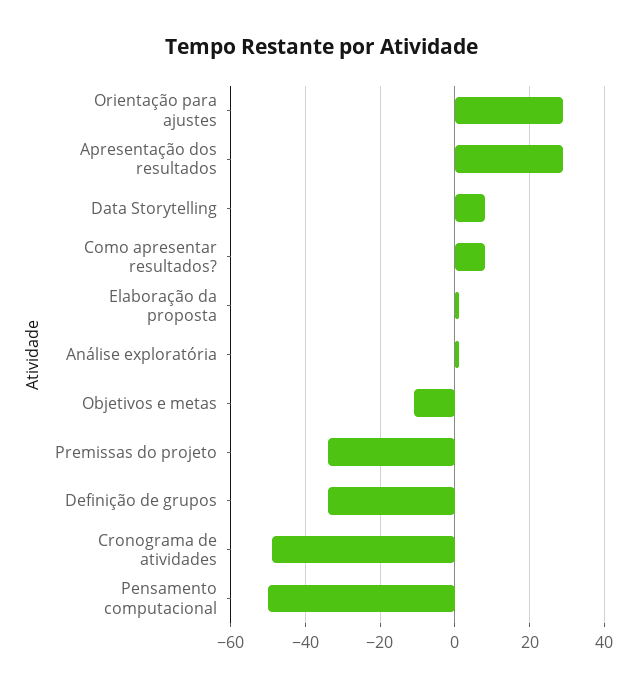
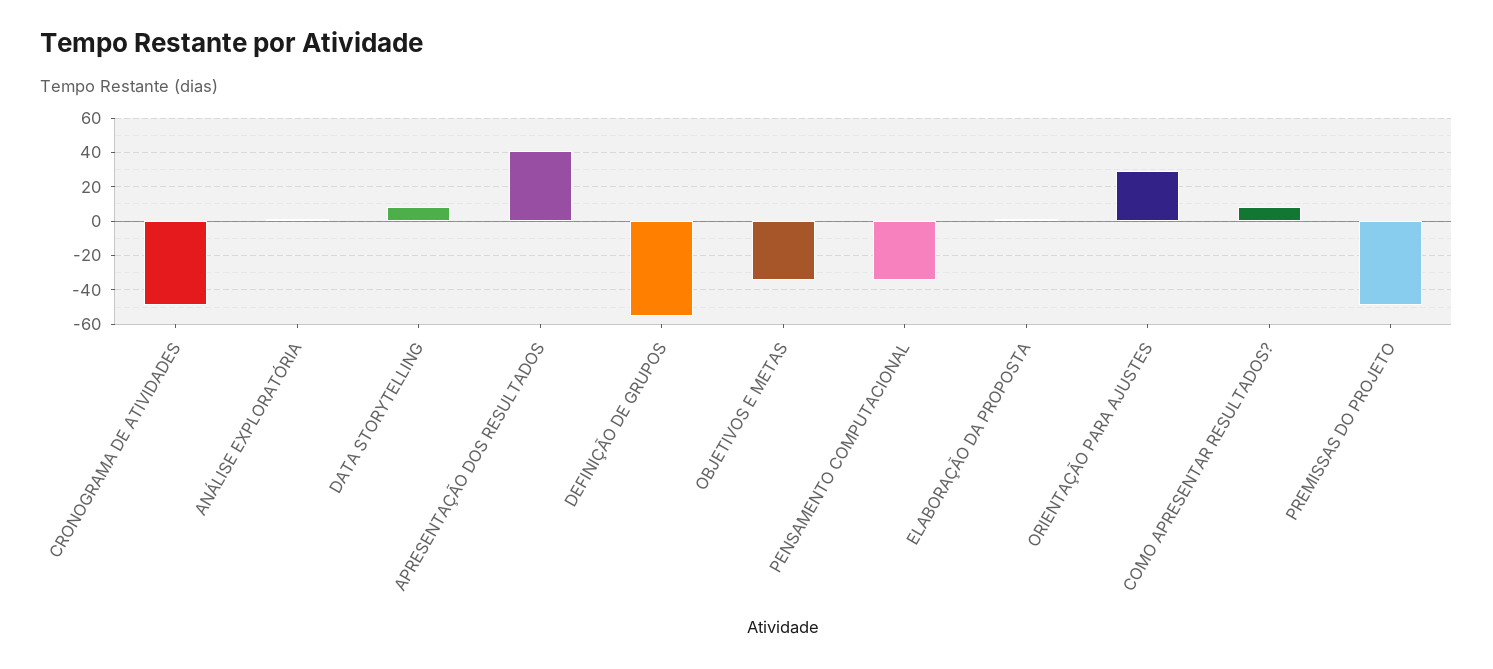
Apresentação dos resultados: 30 -> 40
Objetivos e metas: -10 -> -35
Premissas do projeto: -35 -> -50
Definição de grupos: -35 -> -55
Pensamento computacional: -50 -> -35

